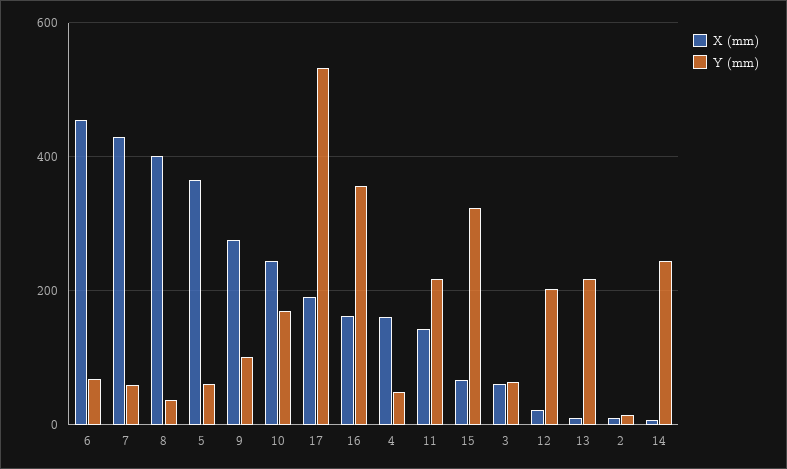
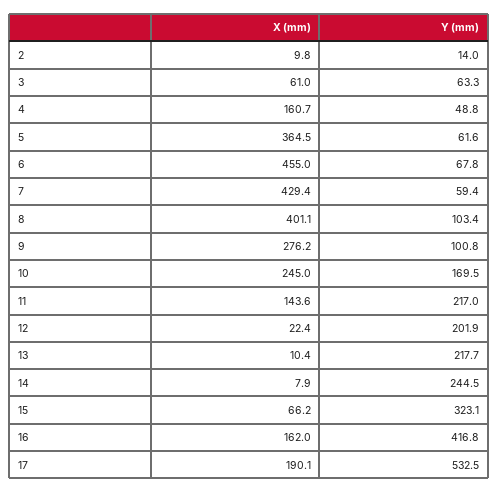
Y (mm), 8: 40 -> 103.4
Y (mm), 16: 360 -> 416.8

